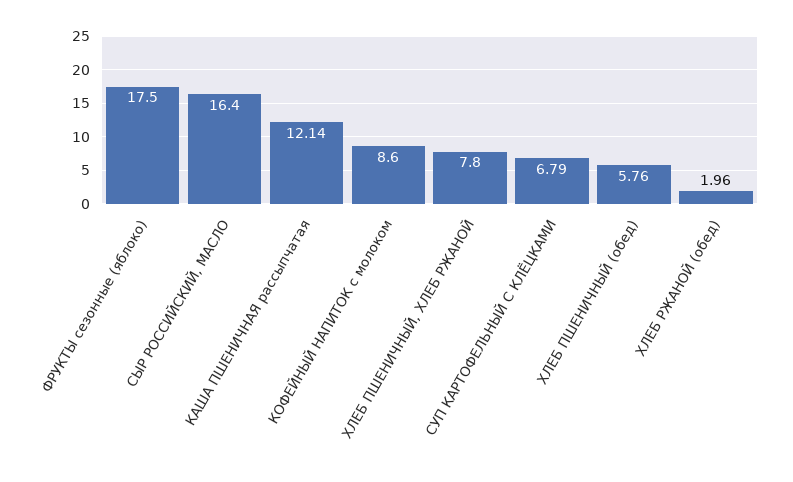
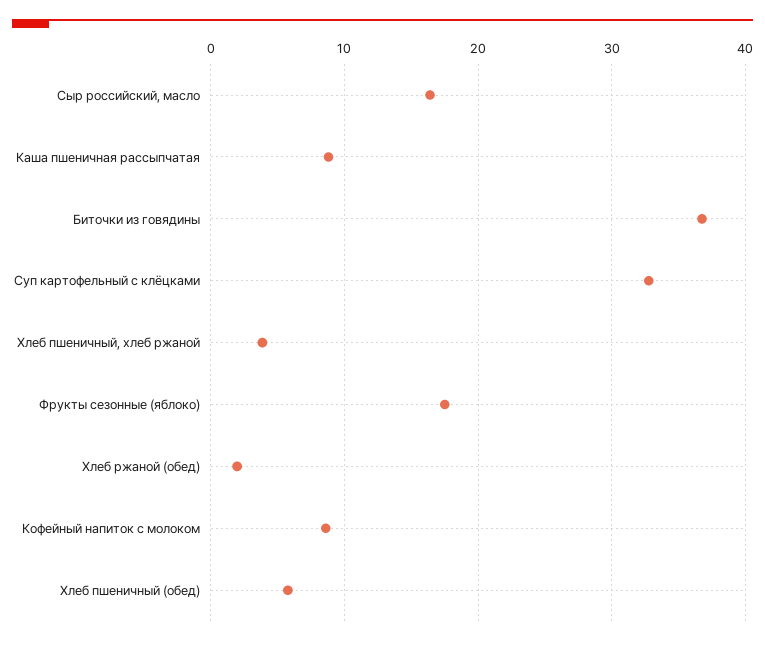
КАША ПШЕНИЧНАЯ рассыпчатая: 12.14 -> 9
ХЛЕБ ПШЕНИЧНЫЙ, ХЛЕБ РЖАНОЙ: 7.8 -> 4
СУП КАРТОФЕЛЬНЫЙ С КЛЁЦКАМИ: 6.79 -> 33
Биточки из говядины: none -> 37

